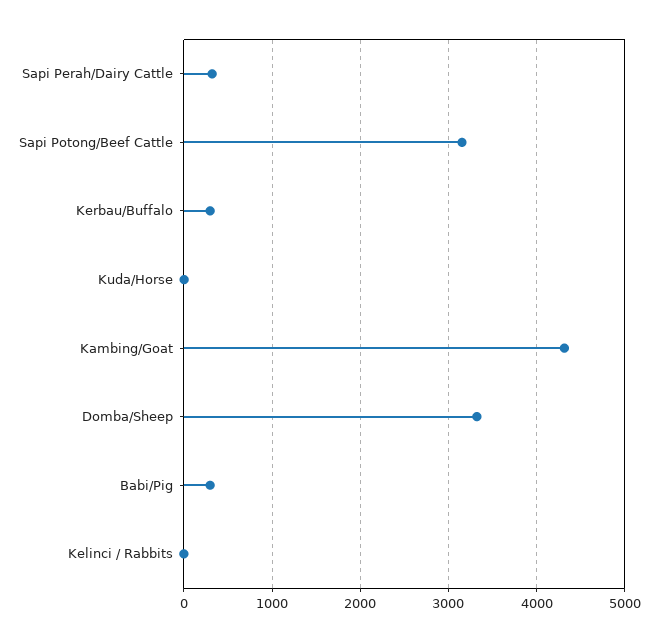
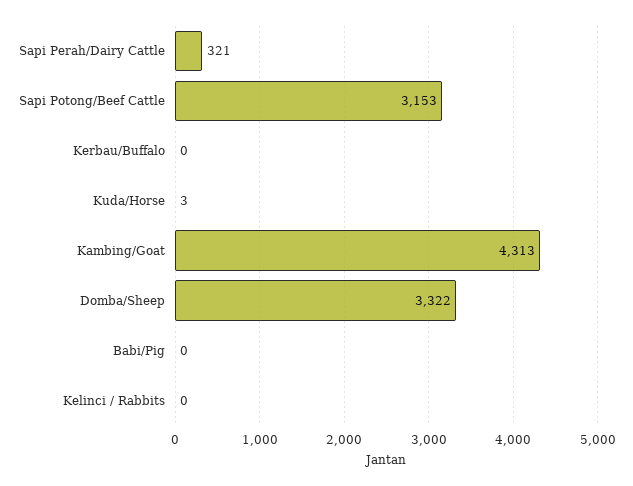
Kerbau/Buffalo: 300 -> 0
Babi/Pig: 300 -> 0

